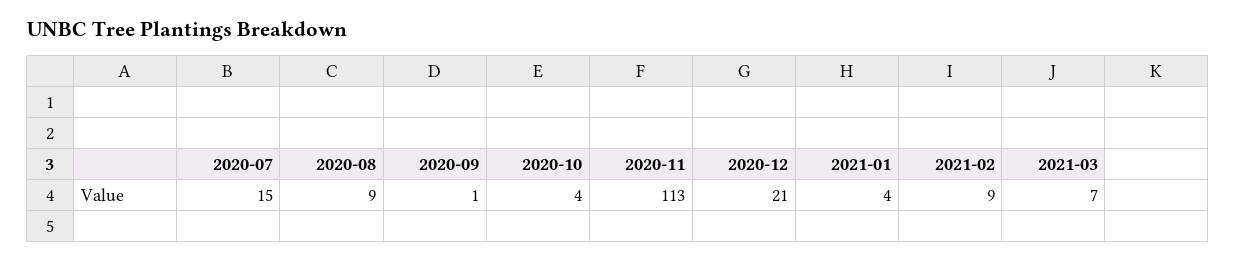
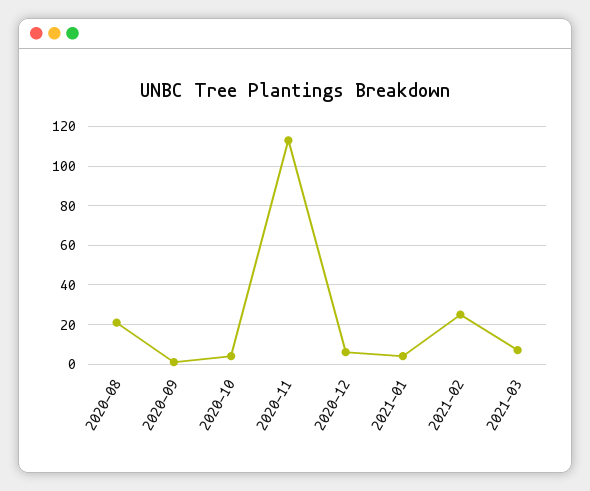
2020-07: 15 -> none
2020-08: 9 -> 20
2020-12: 21 -> 5
2021-02: 9 -> 25

